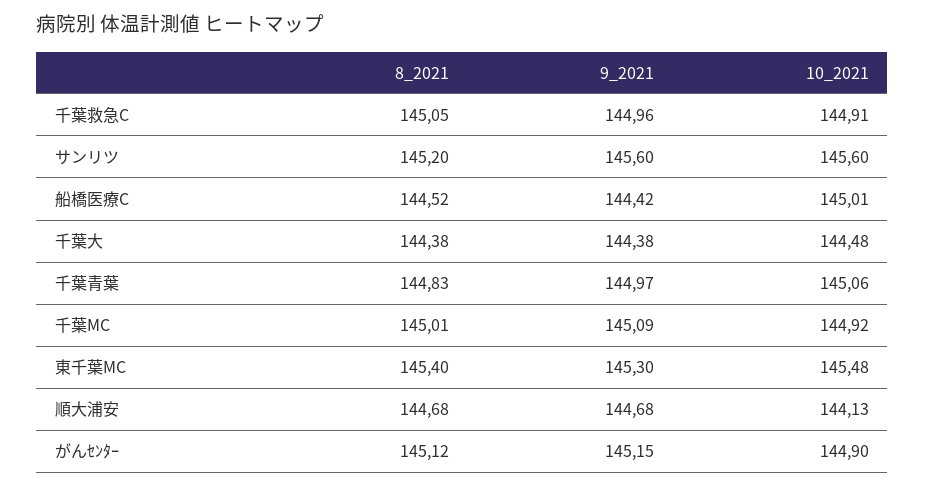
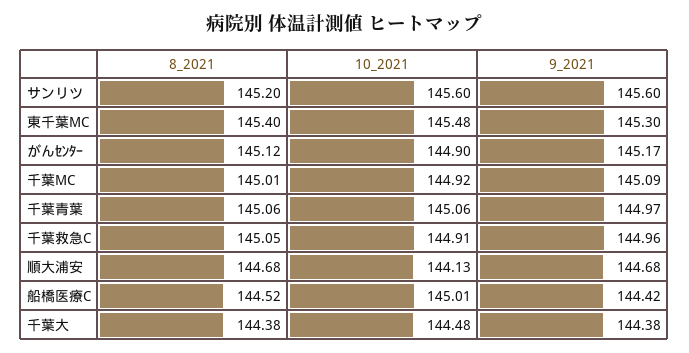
8_2021, 千葉青葉: 144.83 -> 145.06
9_2021, がんｾﾝﾀｰ: 145.15 -> 145.17

